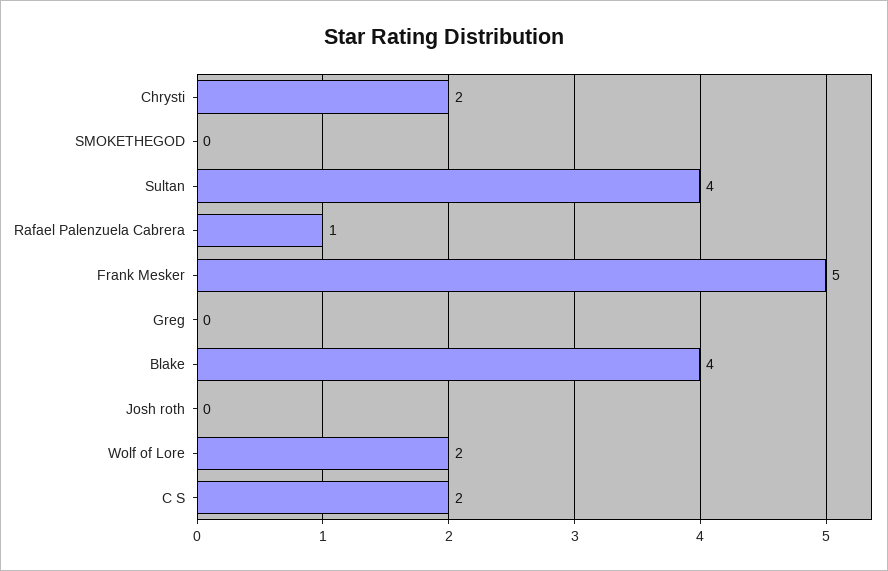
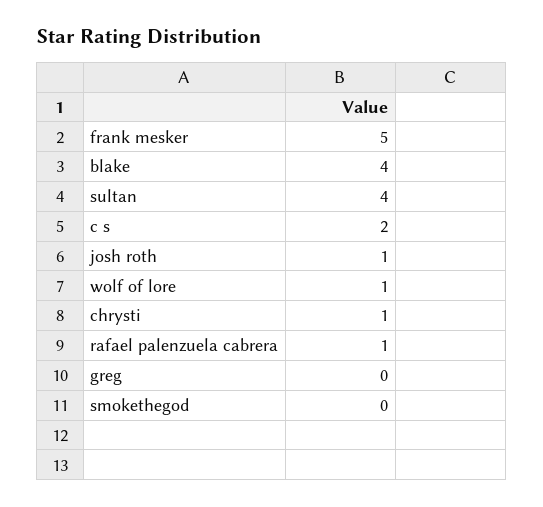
Chrysti: 2 -> 1
Josh roth: 0 -> 1
Wolf of Lore: 2 -> 1

